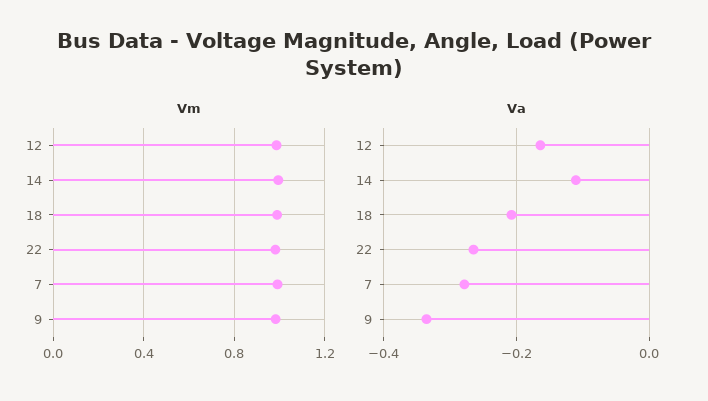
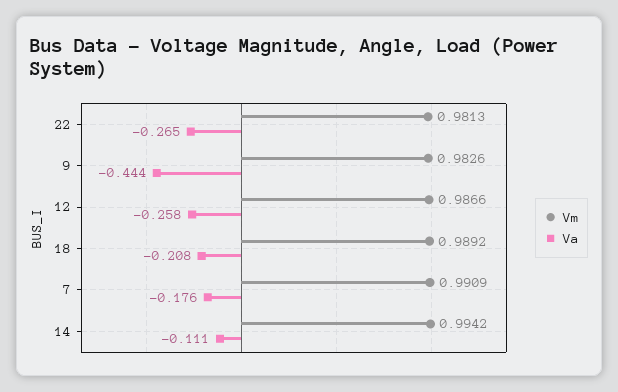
Va, 12: -0.16 -> -0.258
Va, 7: -0.28 -> -0.176
Va, 9: -0.34 -> -0.444

